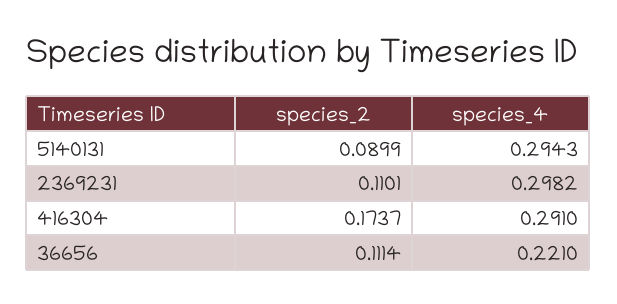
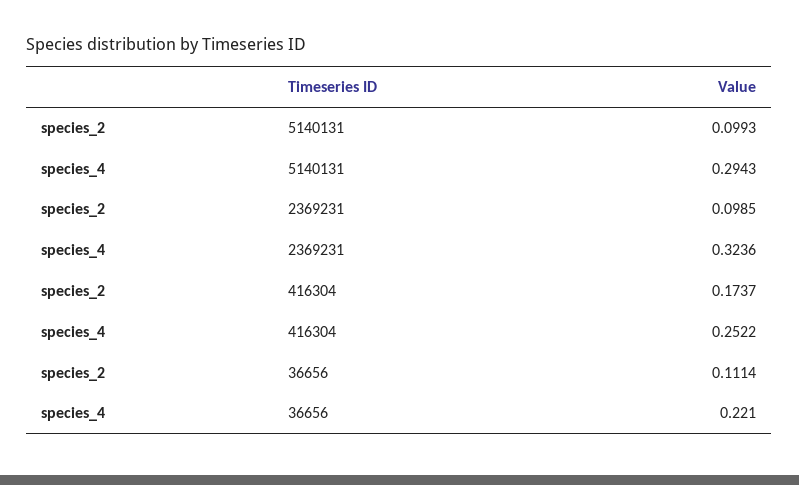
species_2, 5140131: 0.0899 -> 0.0993
species_2, 2369231: 0.1101 -> 0.0985
species_4, 2369231: 0.2982 -> 0.3236
species_4, 416304: 0.291 -> 0.2522

